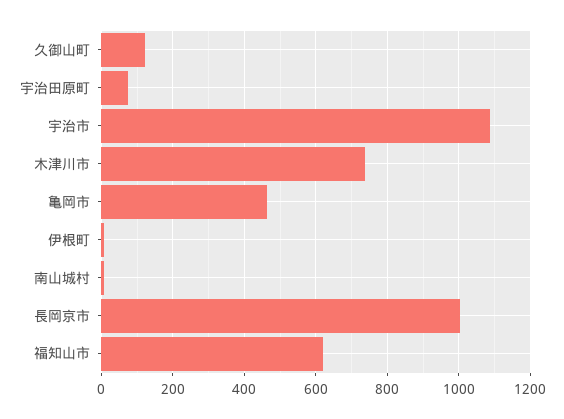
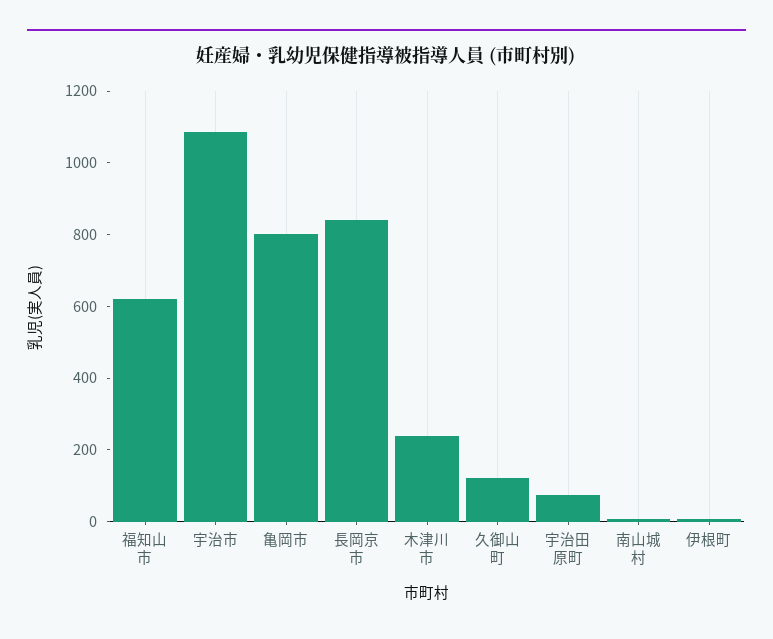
木津川市: 740 -> 250
亀岡市: 460 -> 800
長岡京市: 1000 -> 850

